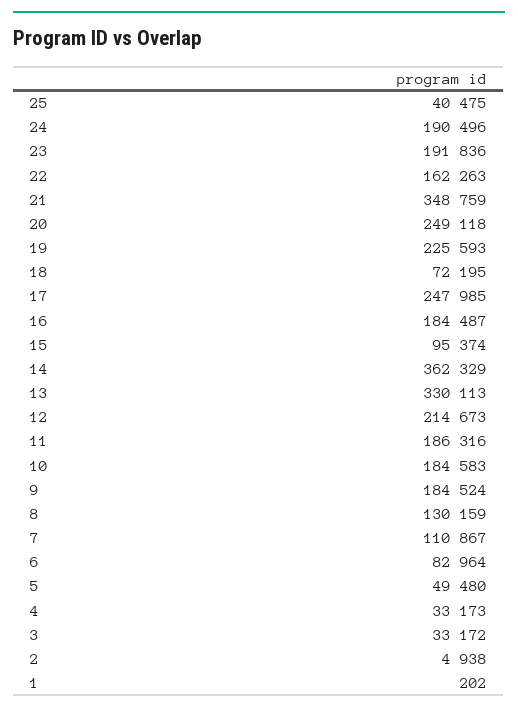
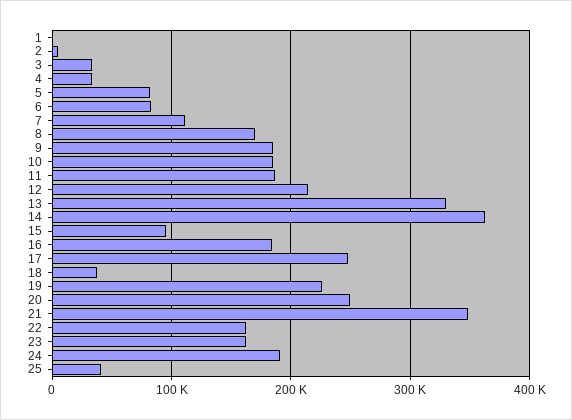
23: 191836 -> 160000
18: 72195 -> 40000
8: 130159 -> 170000
5: 49480 -> 80000

